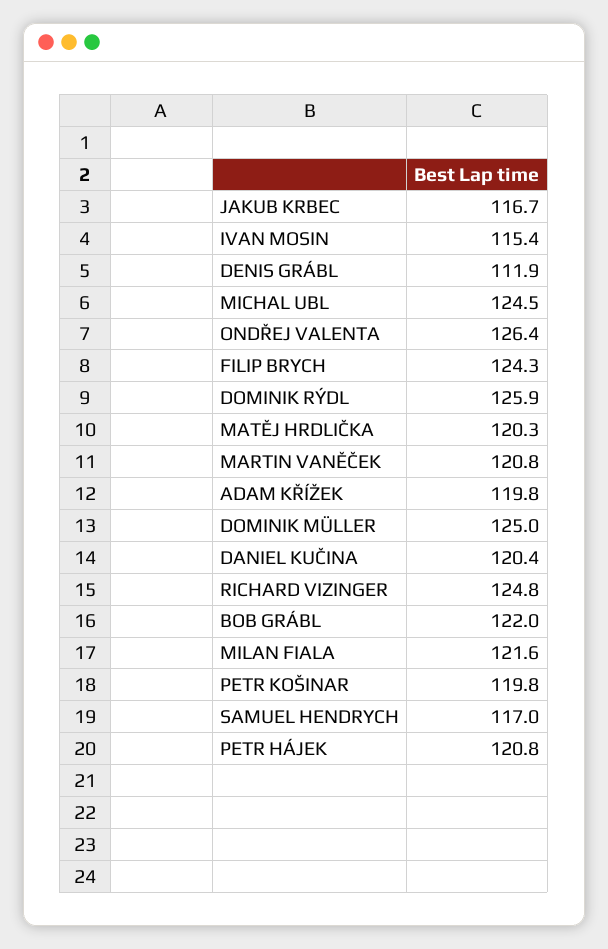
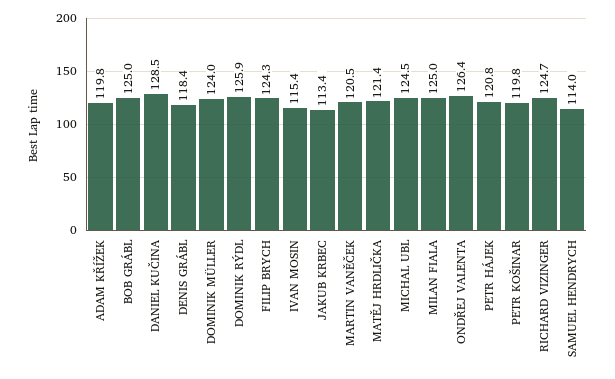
JAKUB KRBEC: 116.7 -> 113.4
DENIS GRÁBL: 111.9 -> 118.4
MATĚJ HRDLIČKA: 120.3 -> 121.4
MARTIN VANĚČEK: 120.8 -> 120.5
DOMINIK MÜLLER: 125 -> 124
DANIEL KUČINA: 120.4 -> 128.5
RICHARD VIZINGER: 124.8 -> 124.7
BOB GRÁBL: 122 -> 125
MILAN FIALA: 121.6 -> 125
SAMUEL HENDRYCH: 117 -> 114

